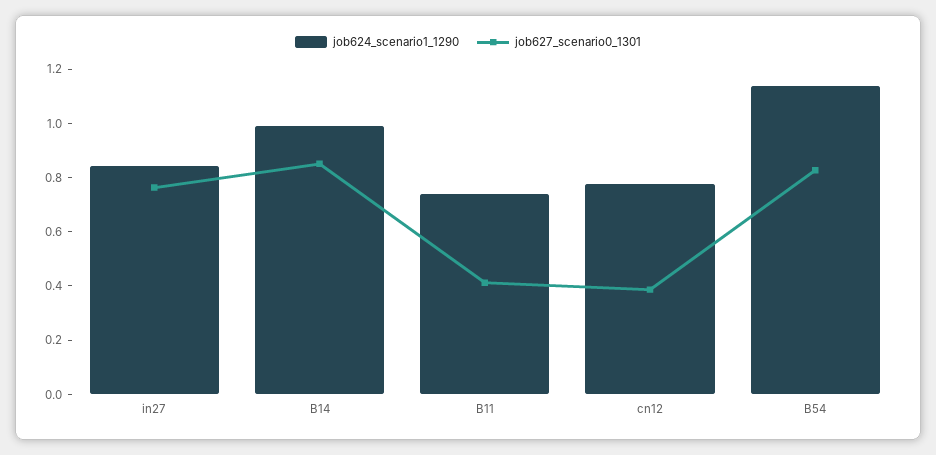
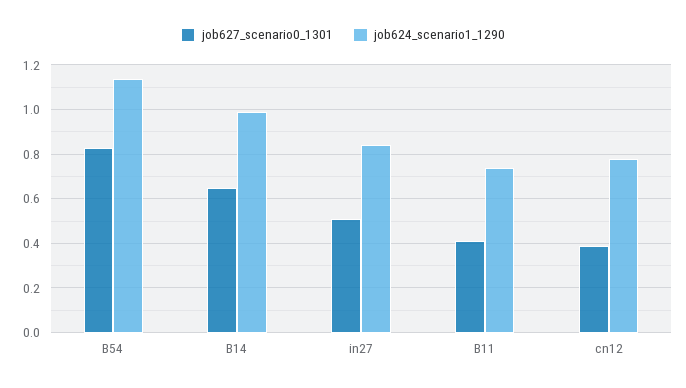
job627_scenario0_1301, in27: 0.75 -> 0.5
job627_scenario0_1301, B14: 0.85 -> 0.65

